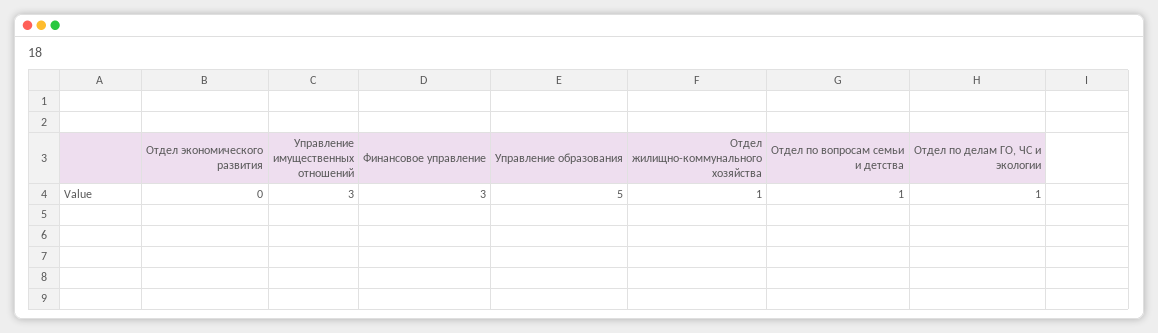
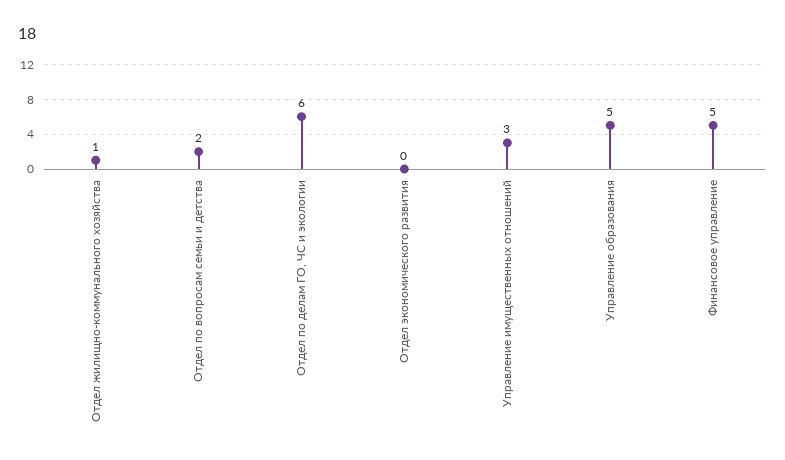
Финансовое управление: 3 -> 5
Отдел по вопросам семьи и детства: 1 -> 2
Отдел по делам ГО, ЧС и экологии: 1 -> 6

